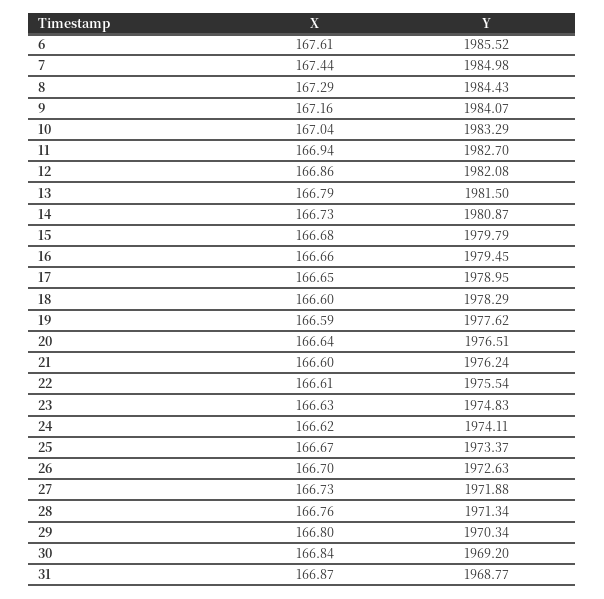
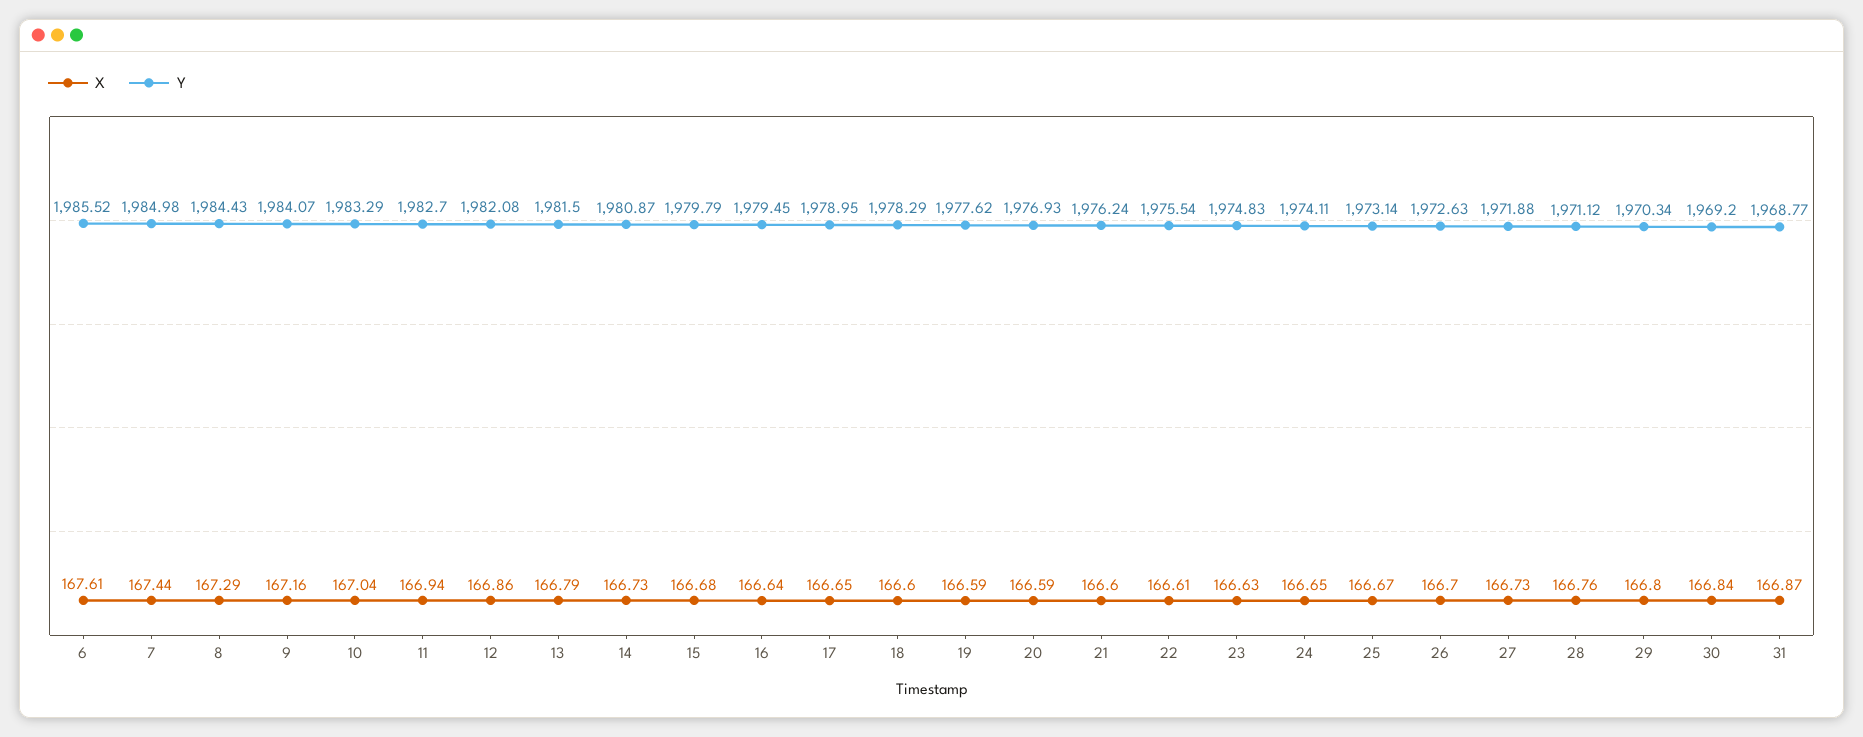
X, 16: 166.66 -> 166.64
X, 20: 166.64 -> 166.59
Y, 20: 1976.51 -> 1976.93
X, 24: 166.62 -> 166.65
Y, 25: 1973.37 -> 1973.14
Y, 28: 1971.34 -> 1971.12

